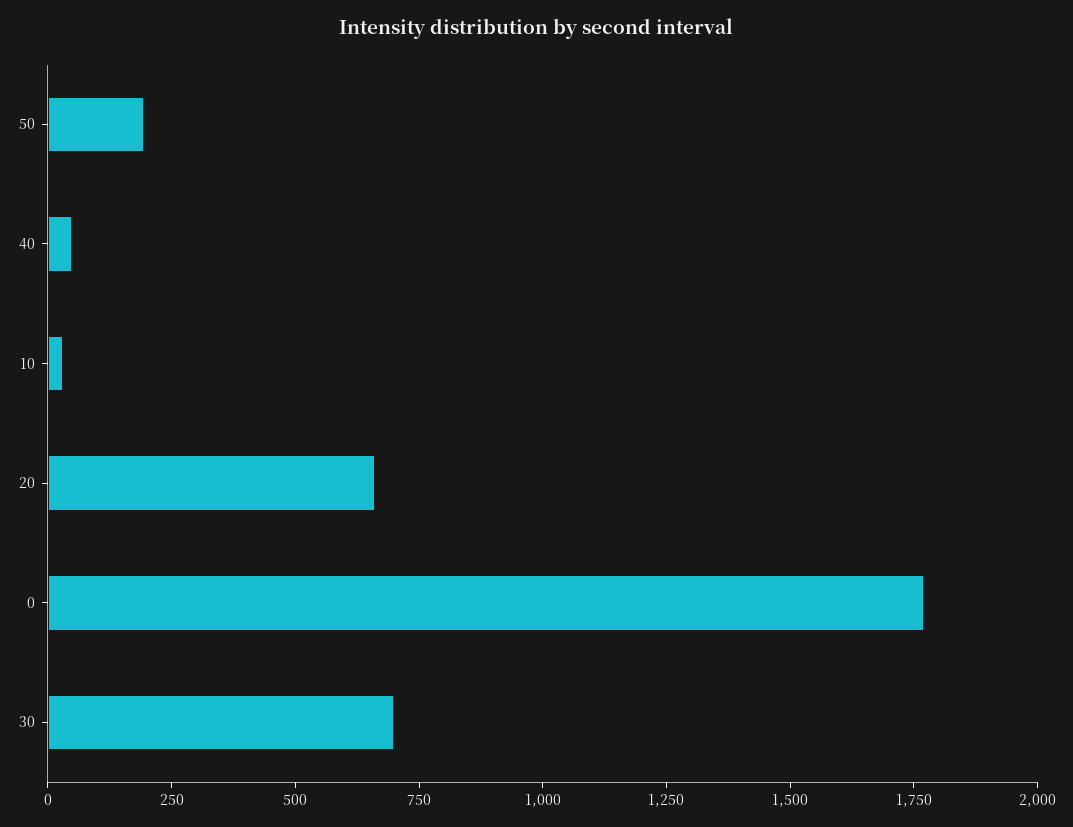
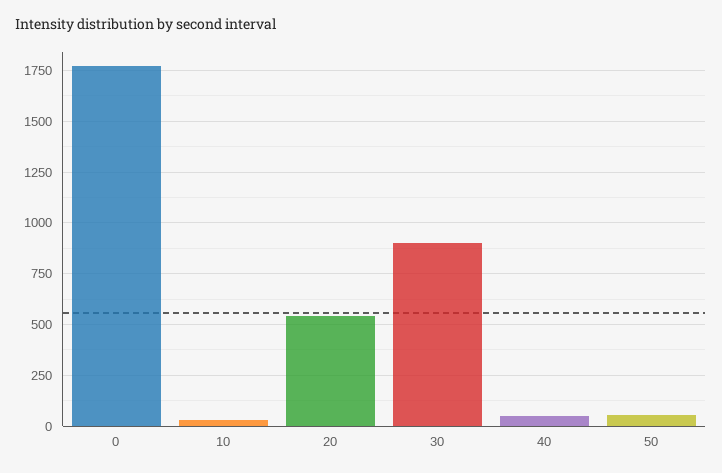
50: 200 -> 50
20: 650 -> 550
30: 700 -> 900

